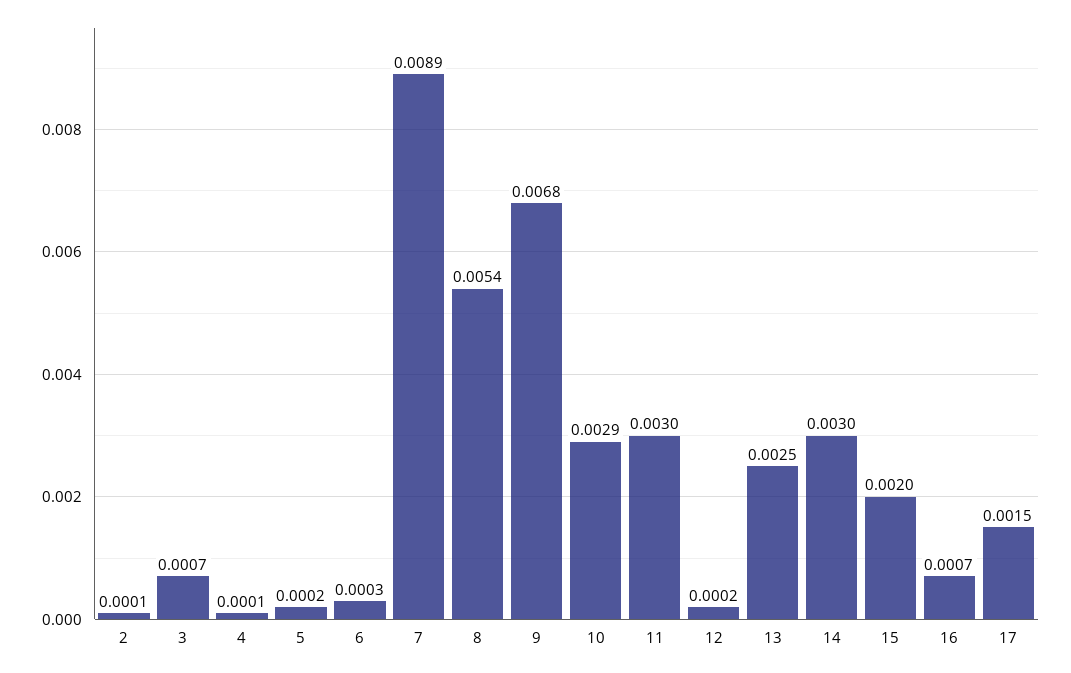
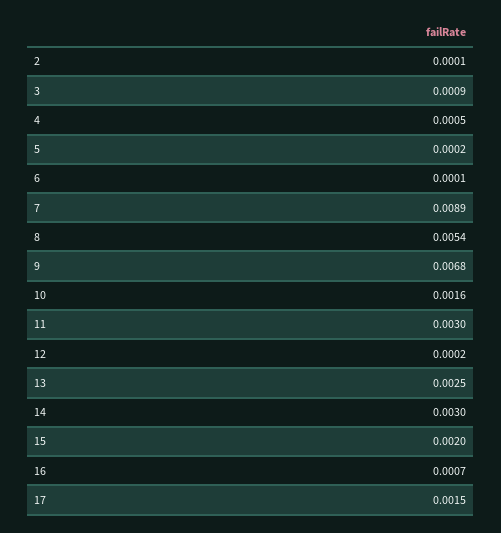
3: 0.0007 -> 0.0009
4: 0.0001 -> 0.0005
6: 0.0003 -> 0.0001
10: 0.0029 -> 0.0016

